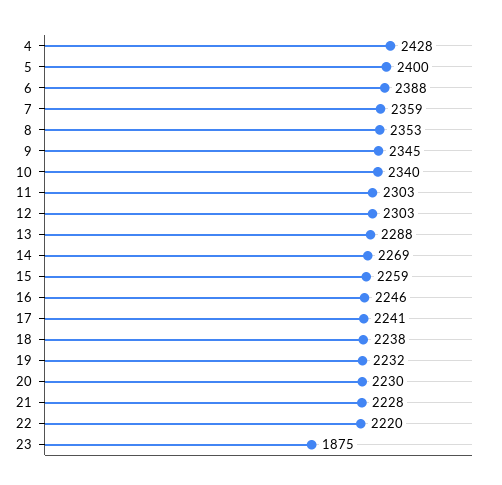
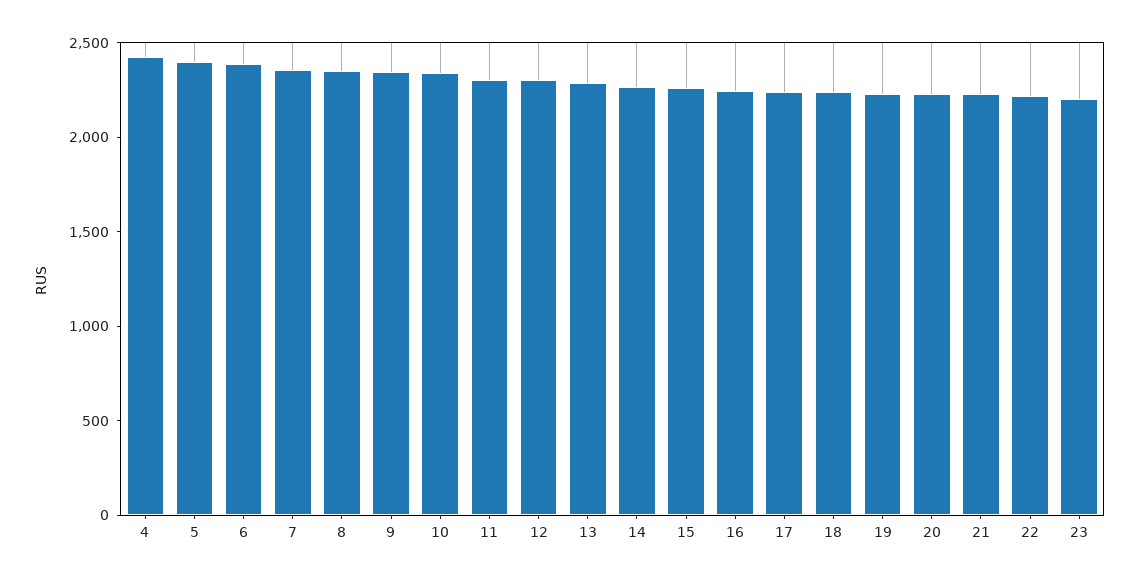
23: 1875 -> 2200

